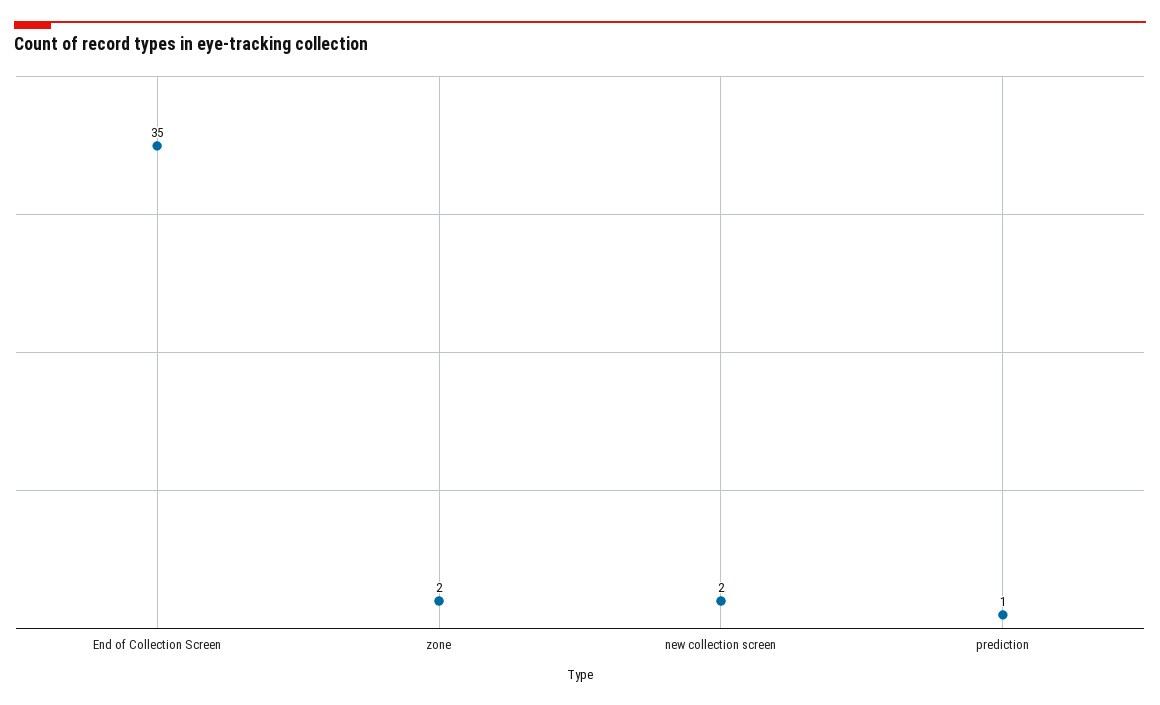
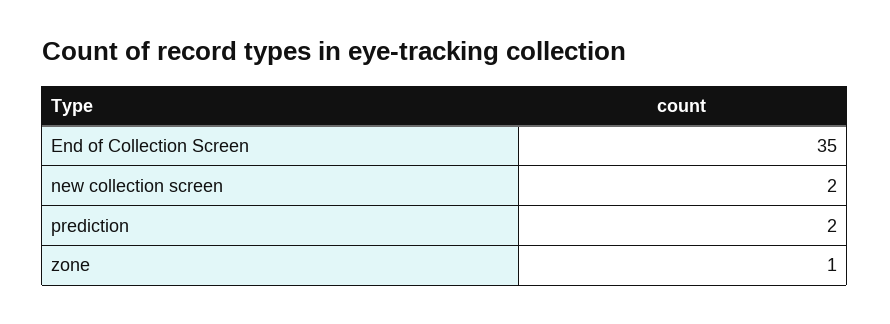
zone: 2 -> 1
prediction: 1 -> 2

